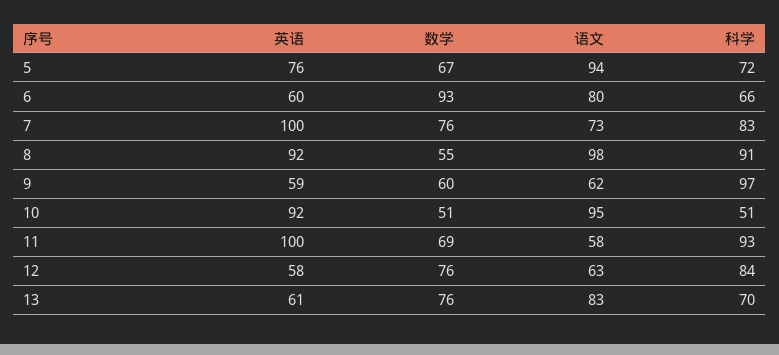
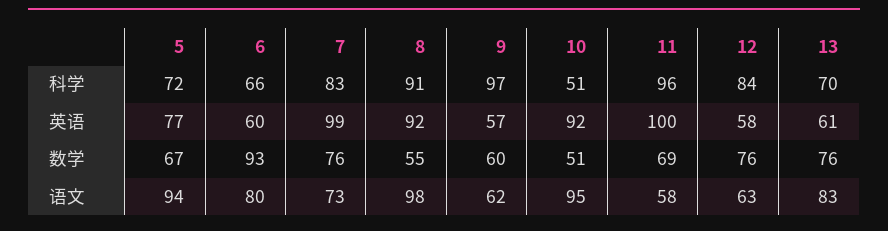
英语, 5: 76 -> 77
英语, 7: 100 -> 99
英语, 9: 59 -> 57
科学, 11: 93 -> 96

